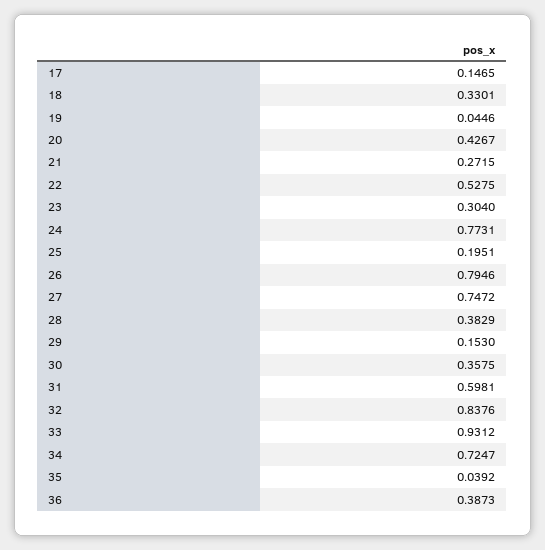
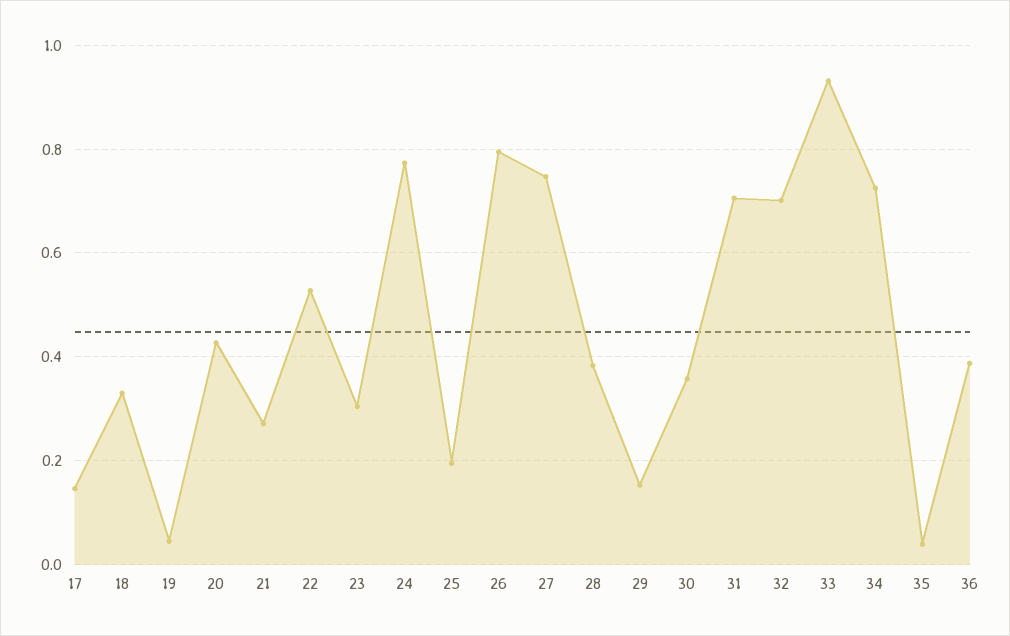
31: 0.5981 -> 0.7
32: 0.8376 -> 0.7

